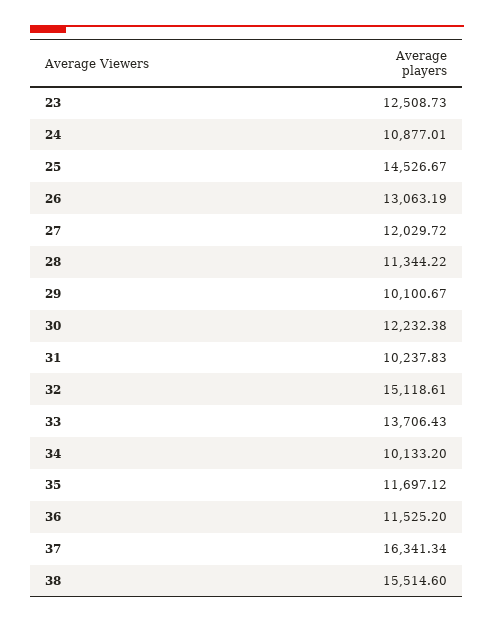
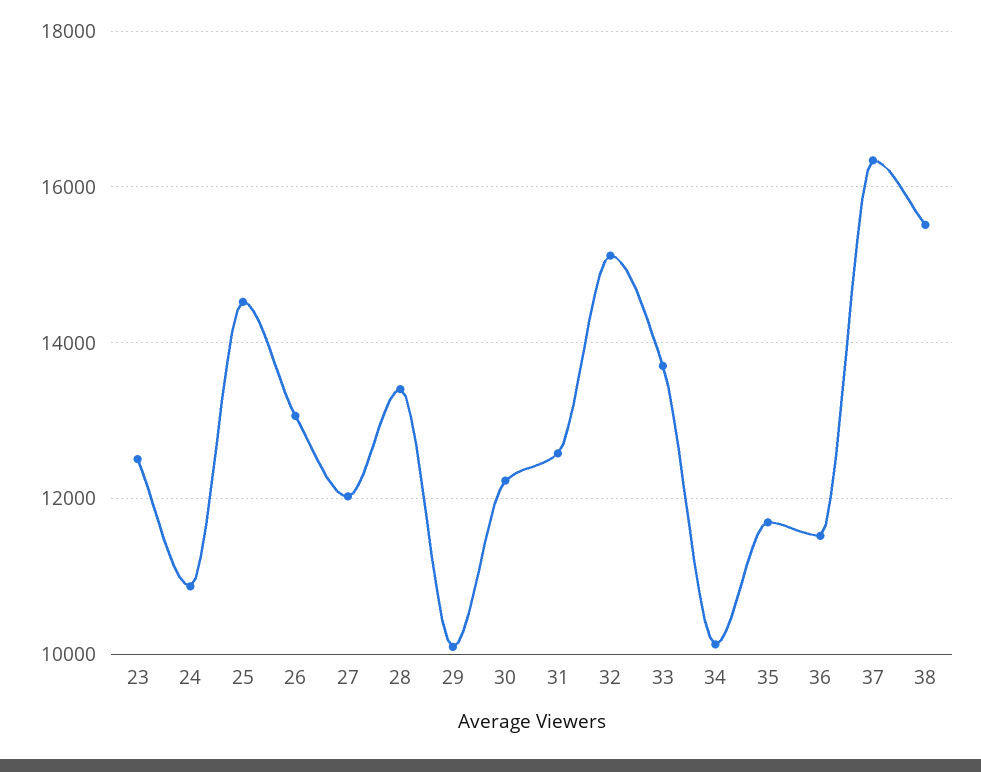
28: 11344.22 -> 13400
31: 10237.83 -> 12600

